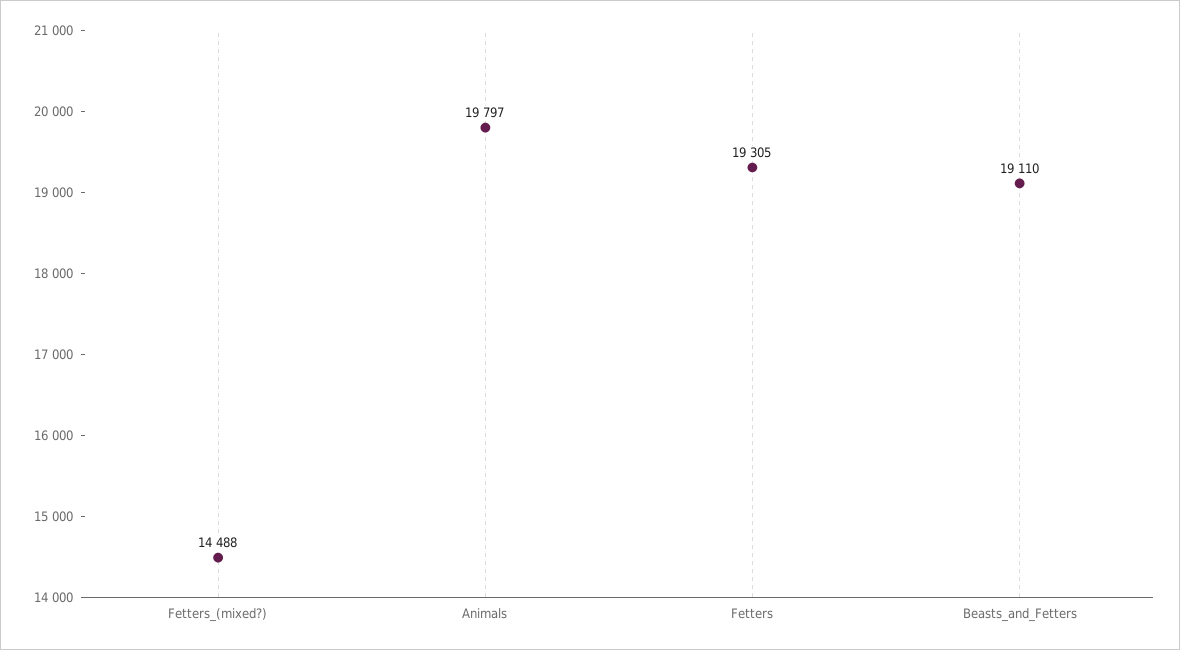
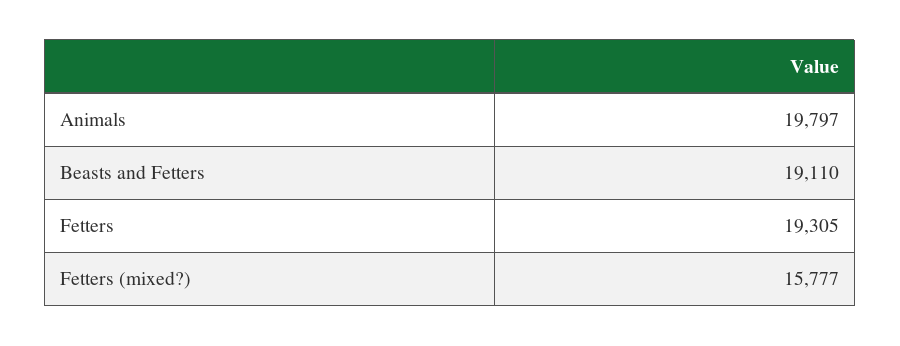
Fetters_(mixed?): 14488 -> 15777

